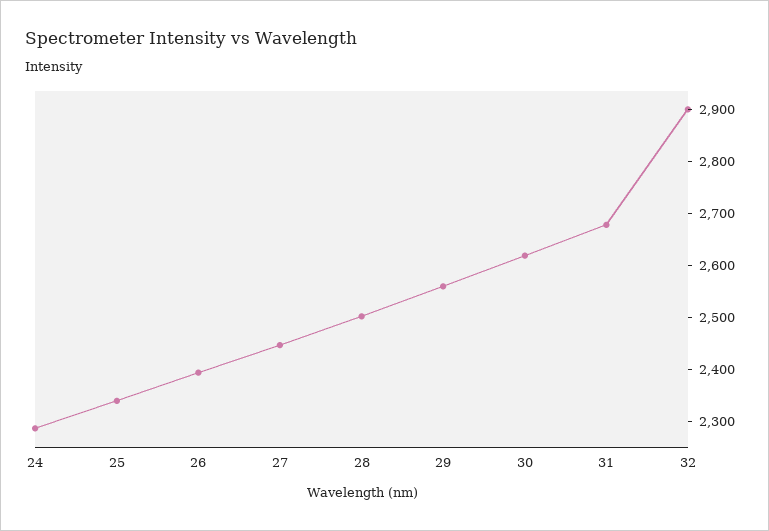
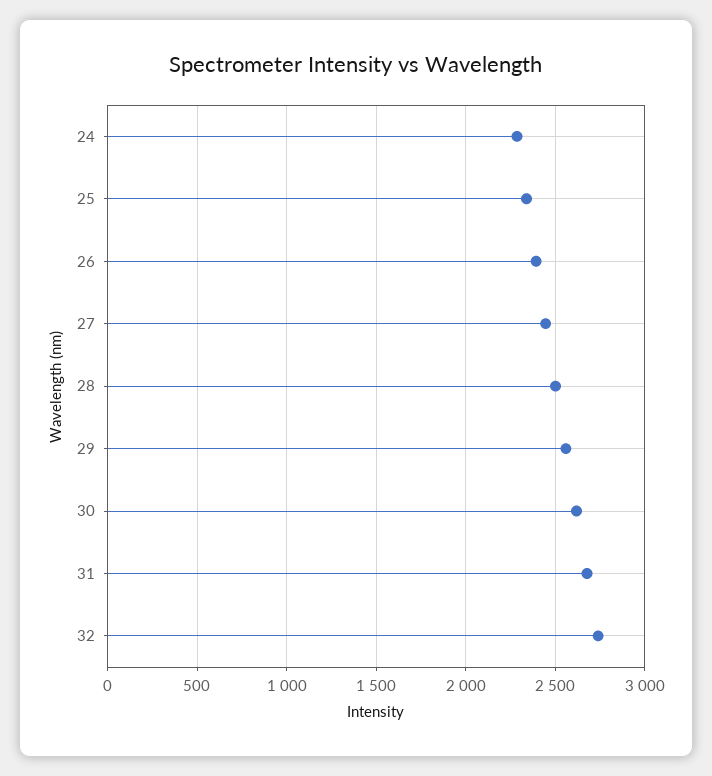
32: 2900 -> 2750

